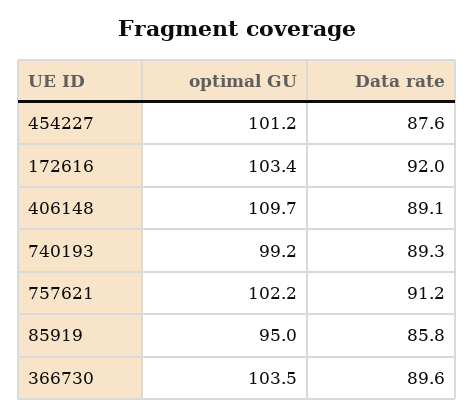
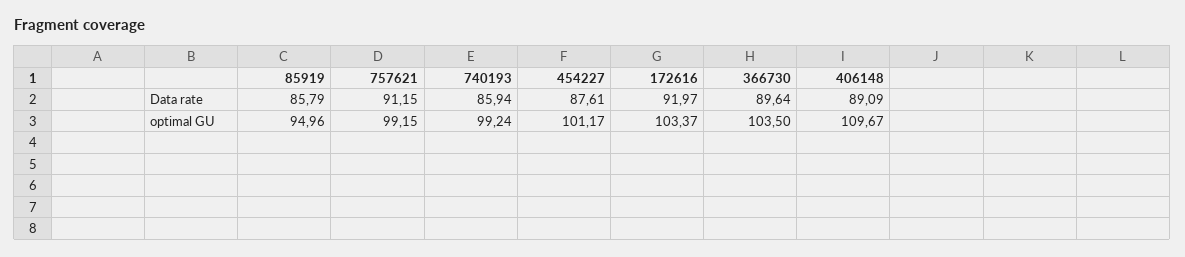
Data rate, 740193: 89.3 -> 85.94
optimal GU, 757621: 102.2 -> 99.15

